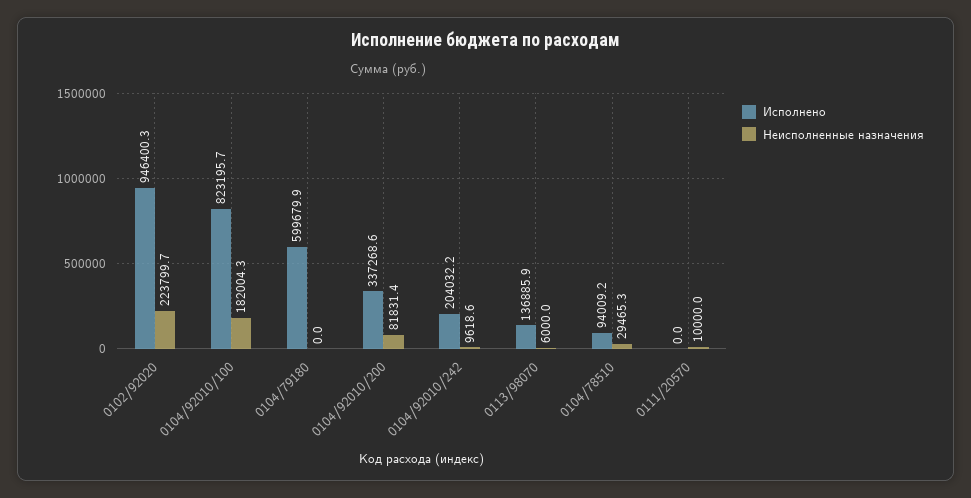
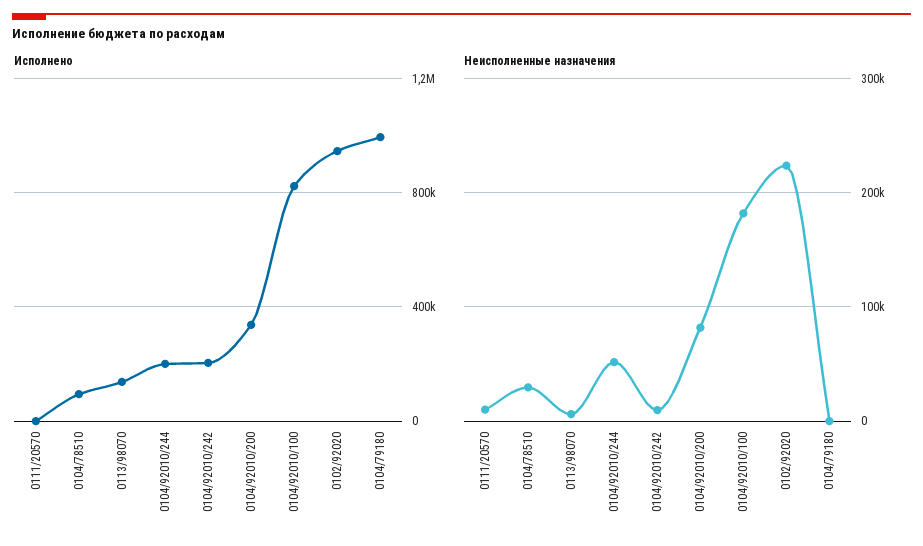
Исполнено, 0104/79180: 599679.9 -> 1000000
Исполнено, 0104/92010/244: none -> 200000
Неисполненные назначения, 0104/92010/244: none -> 50000

